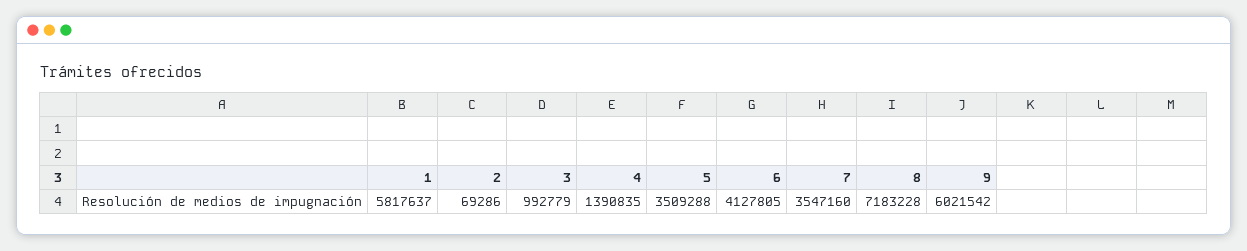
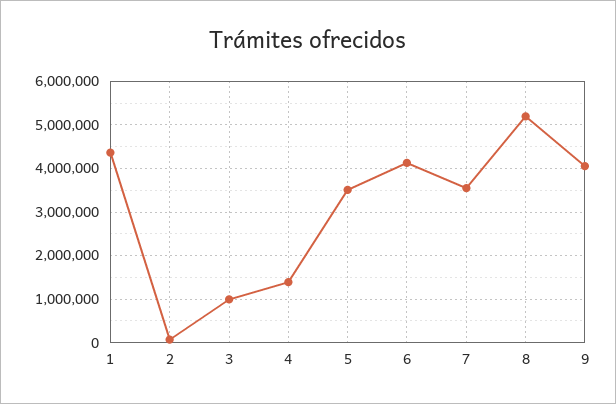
1: 5817637 -> 4400000
8: 7183228 -> 5200000
9: 6021542 -> 4000000

